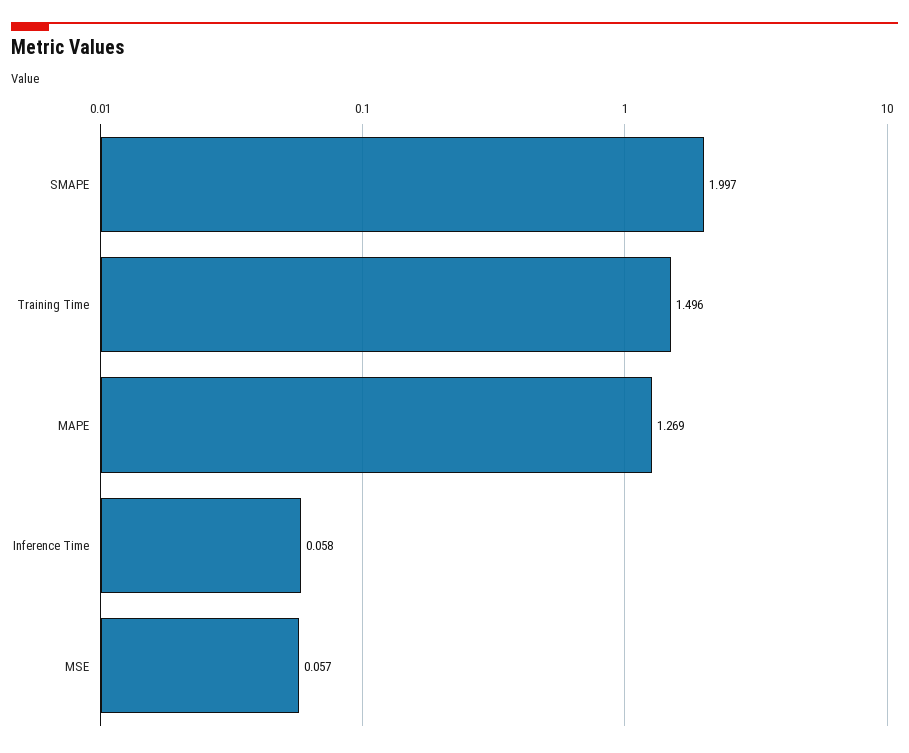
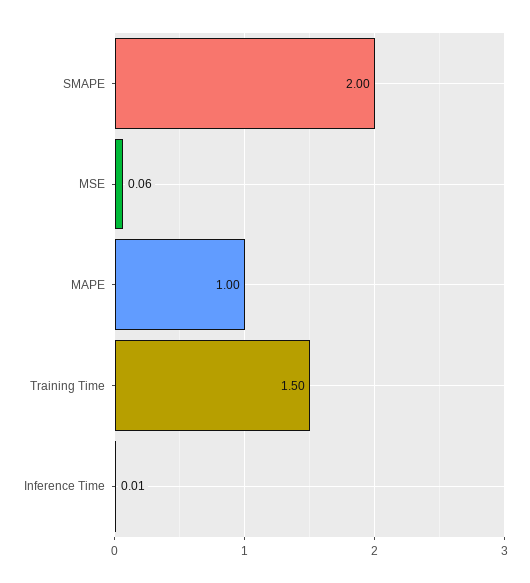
MAPE: 1.269 -> 1
Inference Time: 0.058 -> 0.01

